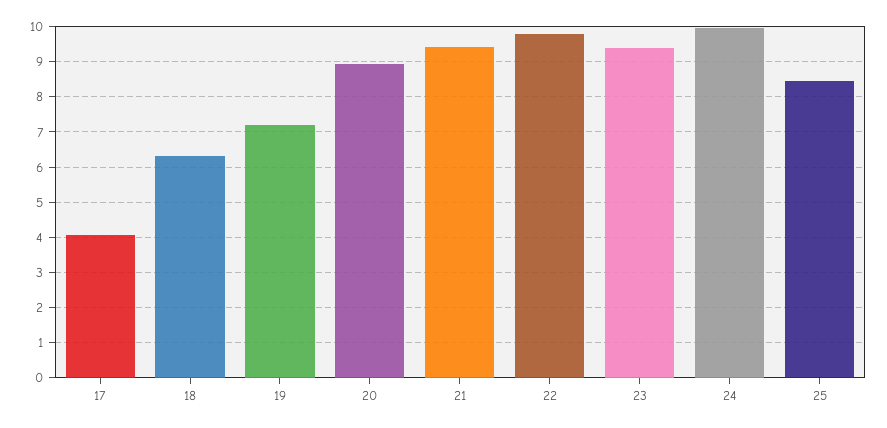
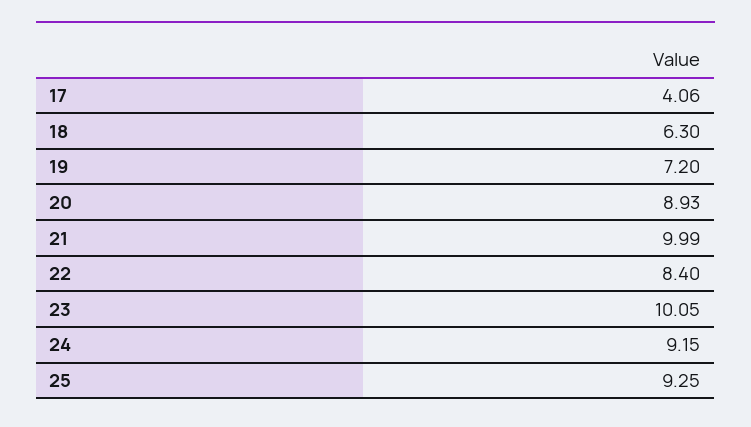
21: 9.4 -> 9.99
22: 9.8 -> 8.4
23: 9.4 -> 10.05
24: 10 -> 9.15
25: 8.4 -> 9.25

